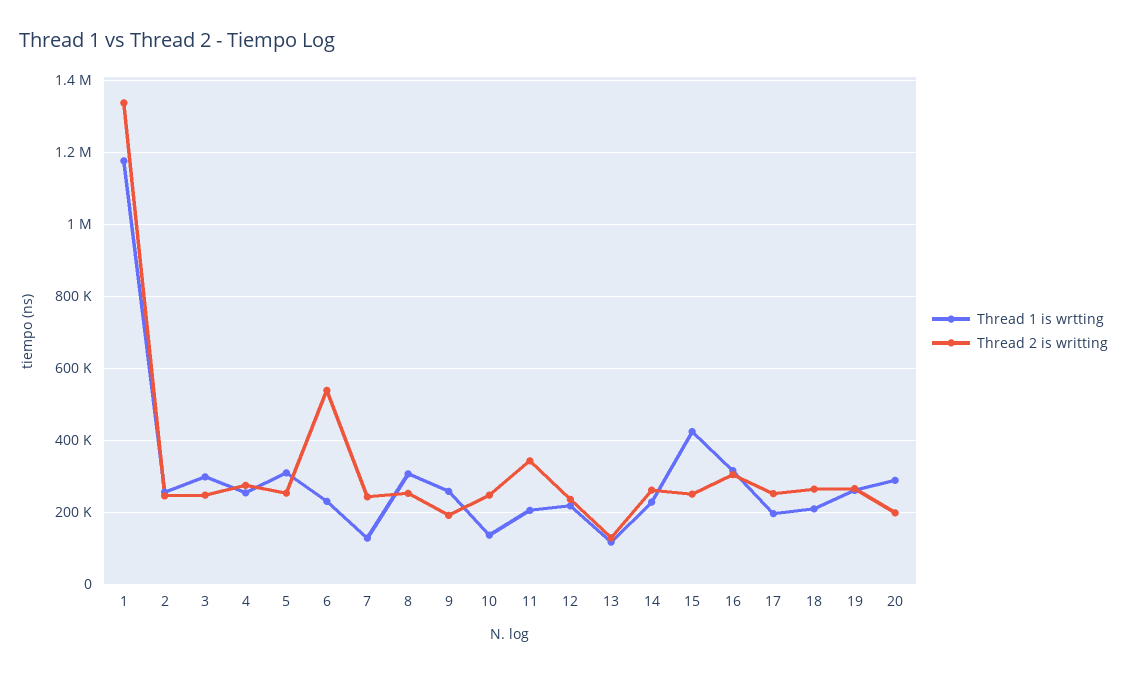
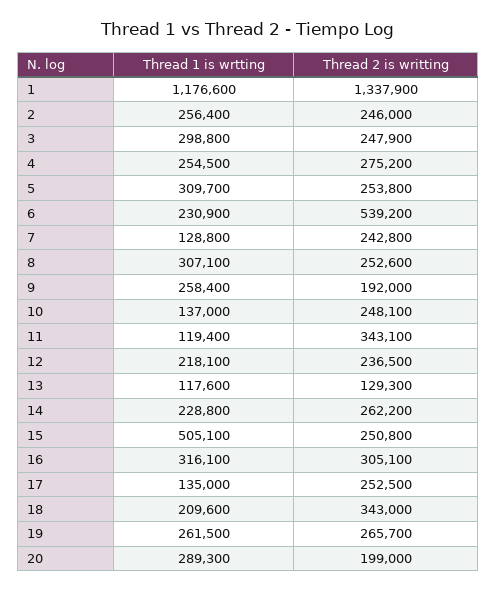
Thread 1 is wrtting, 11: 200000 -> 119400
Thread 1 is wrtting, 15: 420000 -> 505100
Thread 1 is wrtting, 17: 200000 -> 135000
Thread 2 is writting, 18: 260000 -> 343000

